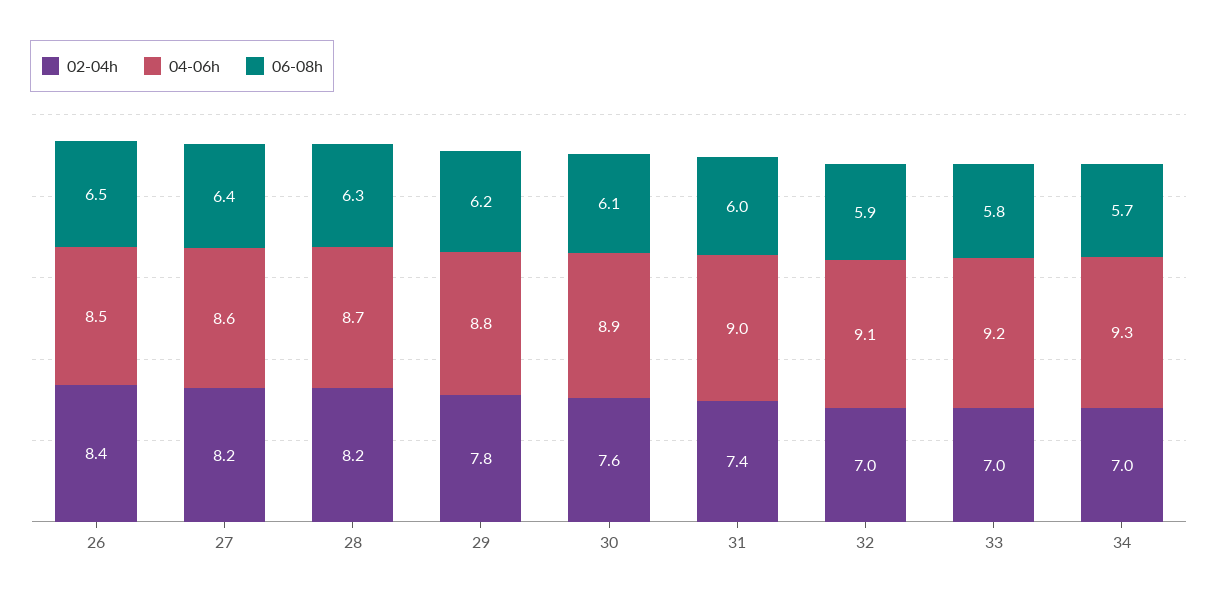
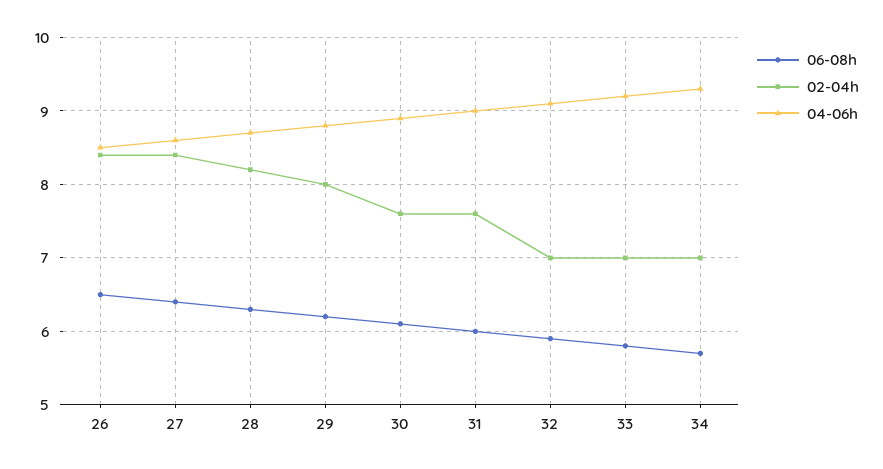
02-04h, 27: 8.2 -> 8.4
02-04h, 29: 7.8 -> 8
02-04h, 31: 7.4 -> 7.6

